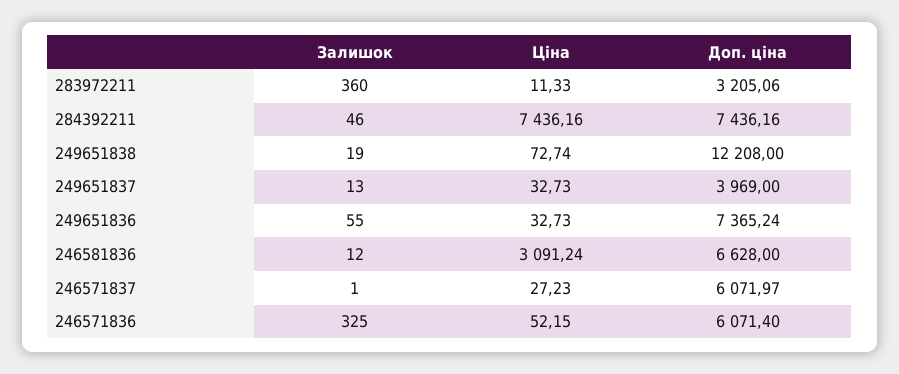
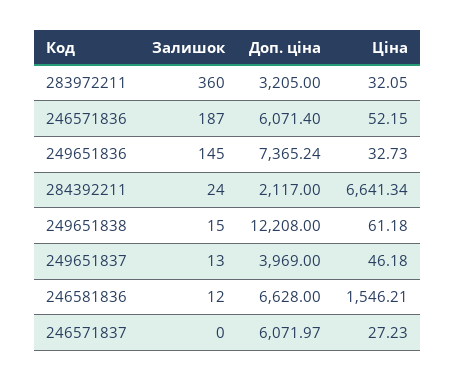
Ціна, 283972211: 11.33 -> 32.05
Доп. ціна, 283972211: 3205.06 -> 3205
Залишок, 284392211: 46 -> 24
Ціна, 284392211: 7436.16 -> 6641.34
Доп. ціна, 284392211: 7436.16 -> 2117
Залишок, 249651838: 19 -> 15
Ціна, 249651838: 72.74 -> 61.18
Ціна, 249651837: 32.73 -> 46.18
Залишок, 249651836: 55 -> 145
Ціна, 246581836: 3091.24 -> 1546.21
Залишок, 246571837: 1 -> 0
Залишок, 246571836: 325 -> 187

